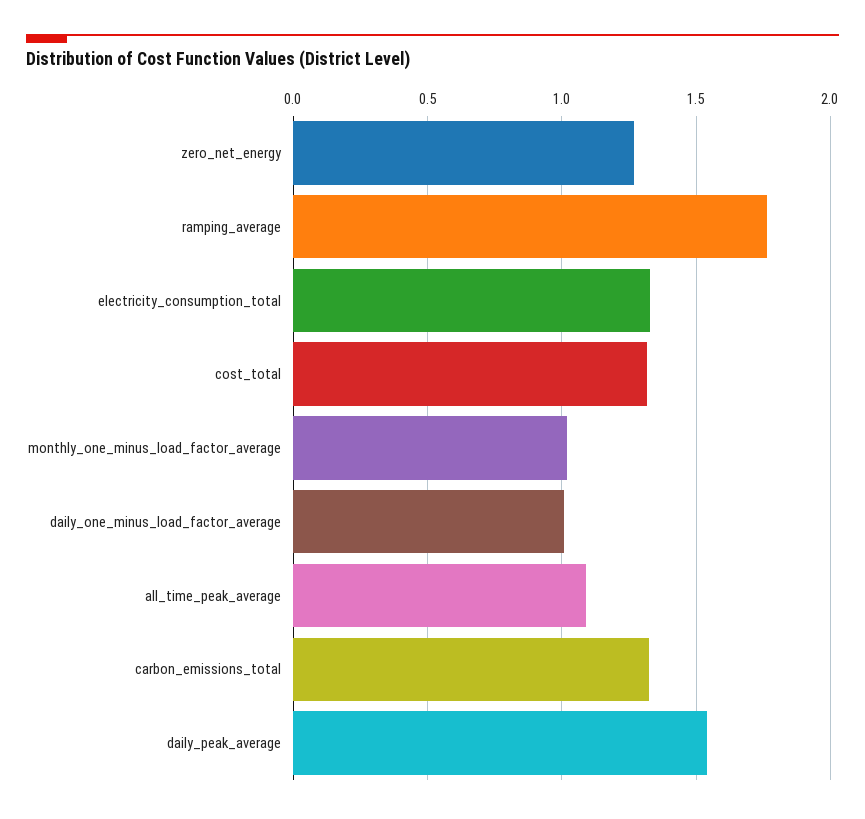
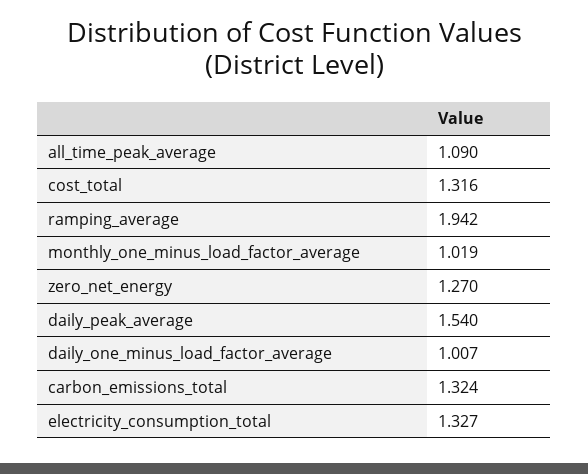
ramping_average: 1.75 -> 1.942

